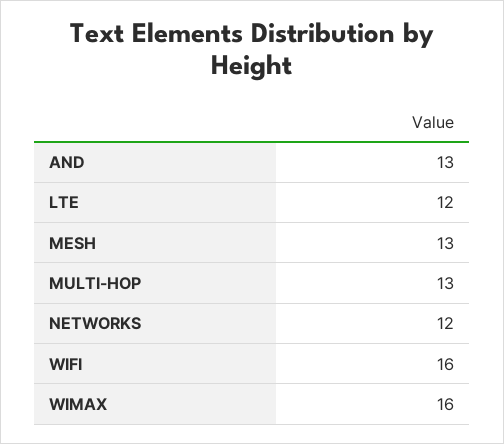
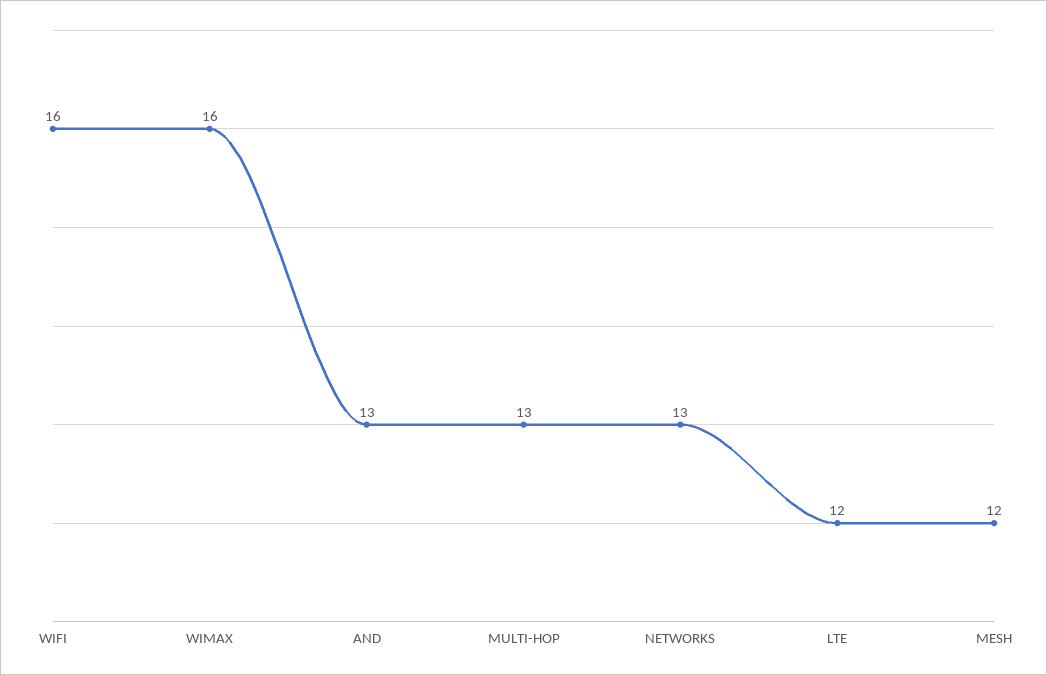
MESH: 13 -> 12
NETWORKS: 12 -> 13

